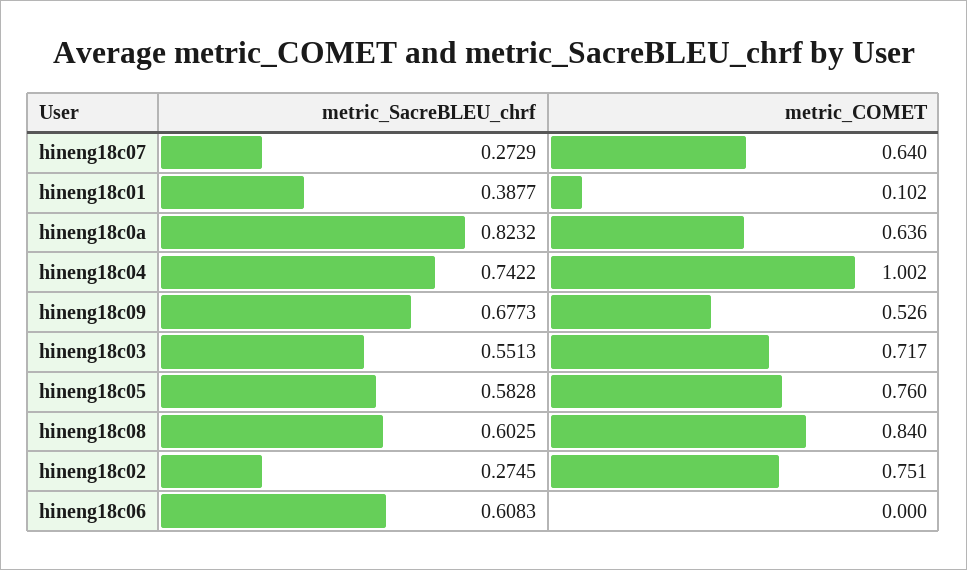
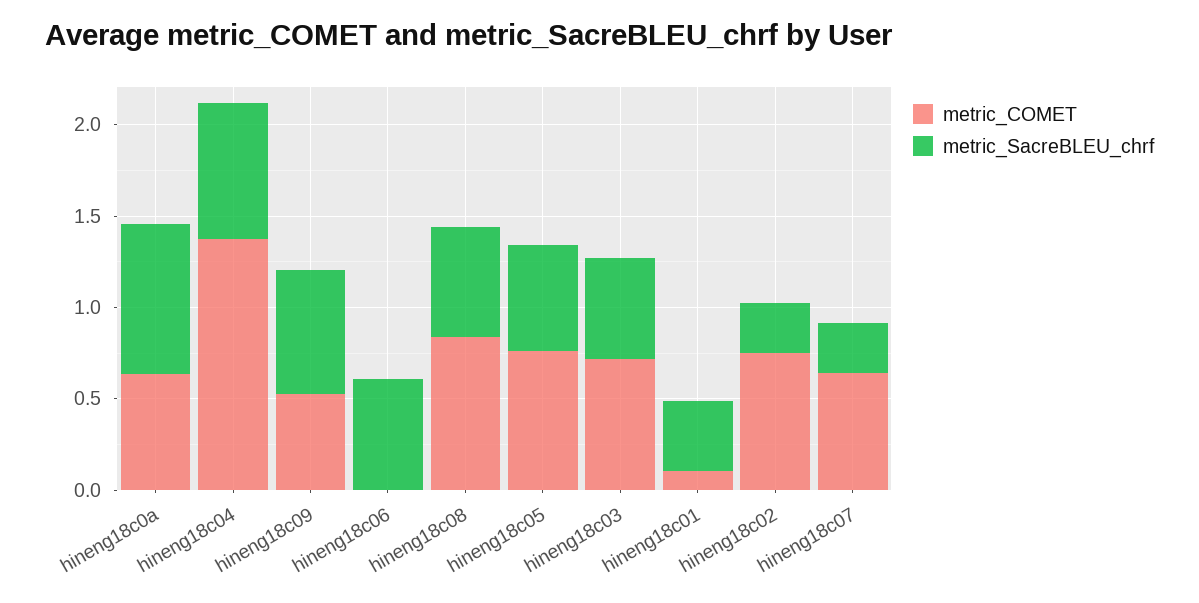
metric_COMET, hineng18c04: 1.002 -> 1.4

